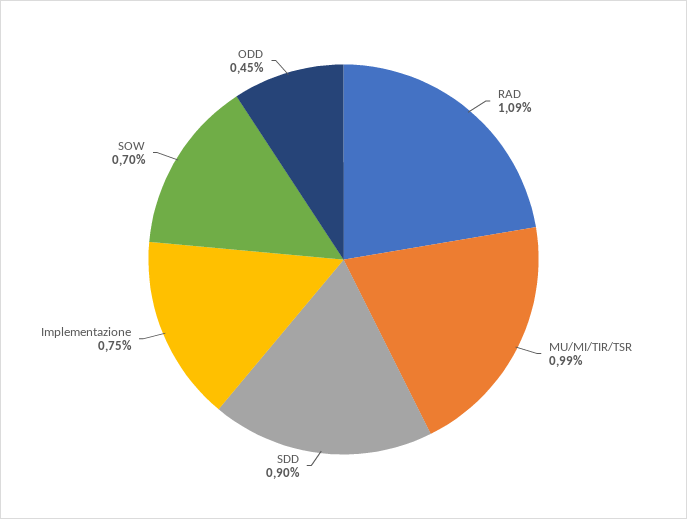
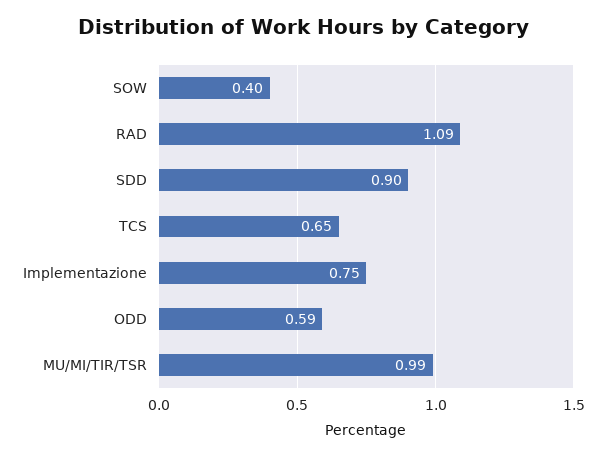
SOW: 0.7 -> 0.4
ODD: 0.45 -> 0.59
TCS: none -> 0.65

